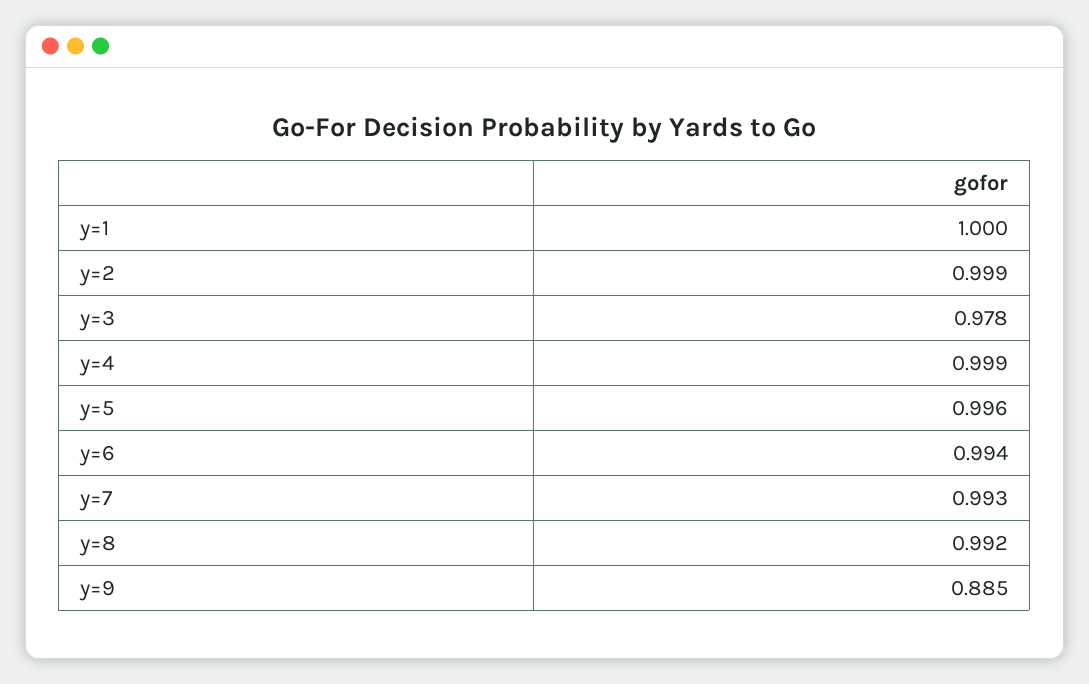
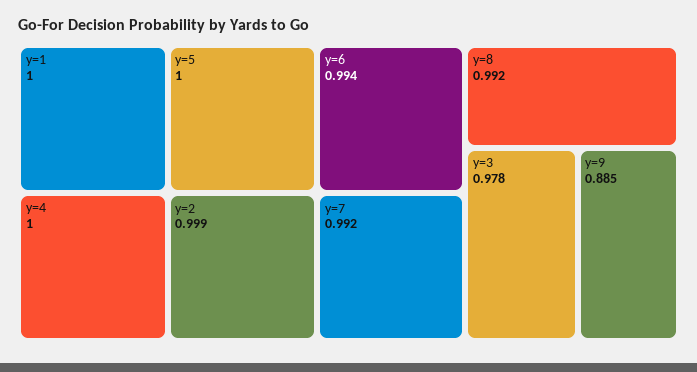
y=4: 0.999 -> 1
y=5: 0.996 -> 1
y=7: 0.993 -> 0.992

